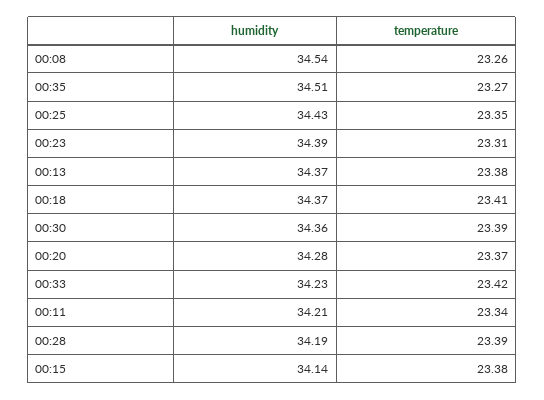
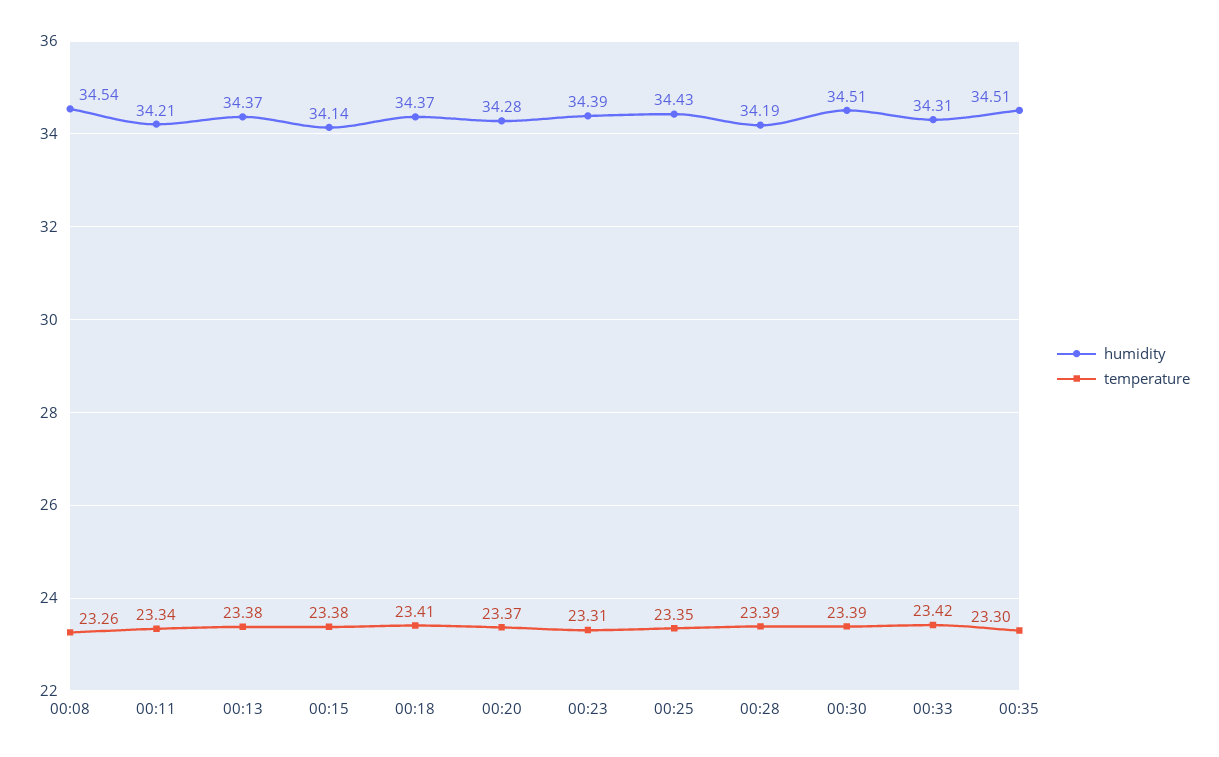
temperature, 00:35: 23.27 -> 23.3
humidity, 00:30: 34.36 -> 34.51
humidity, 00:33: 34.23 -> 34.31

